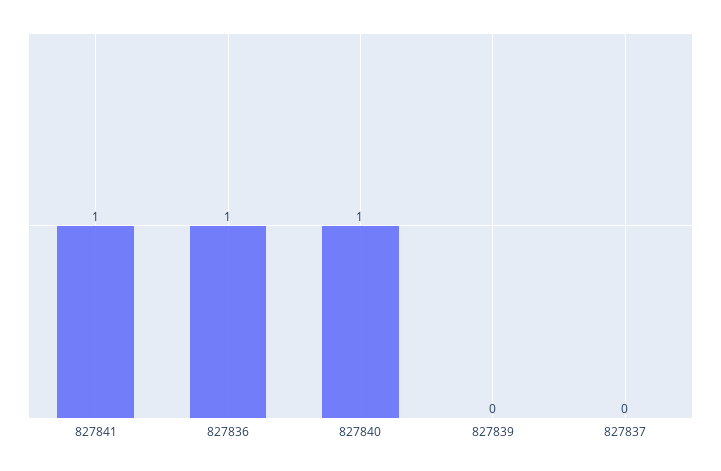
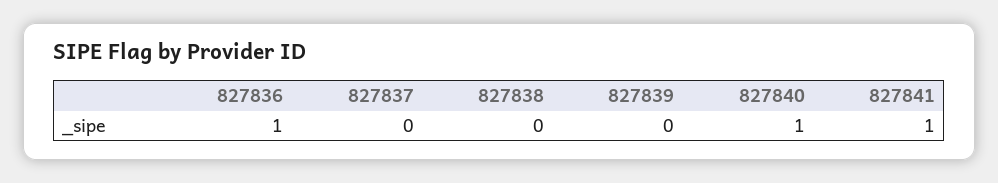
827838: none -> 0

